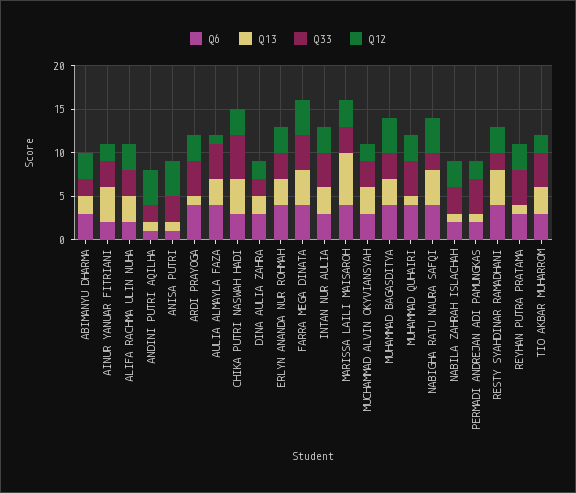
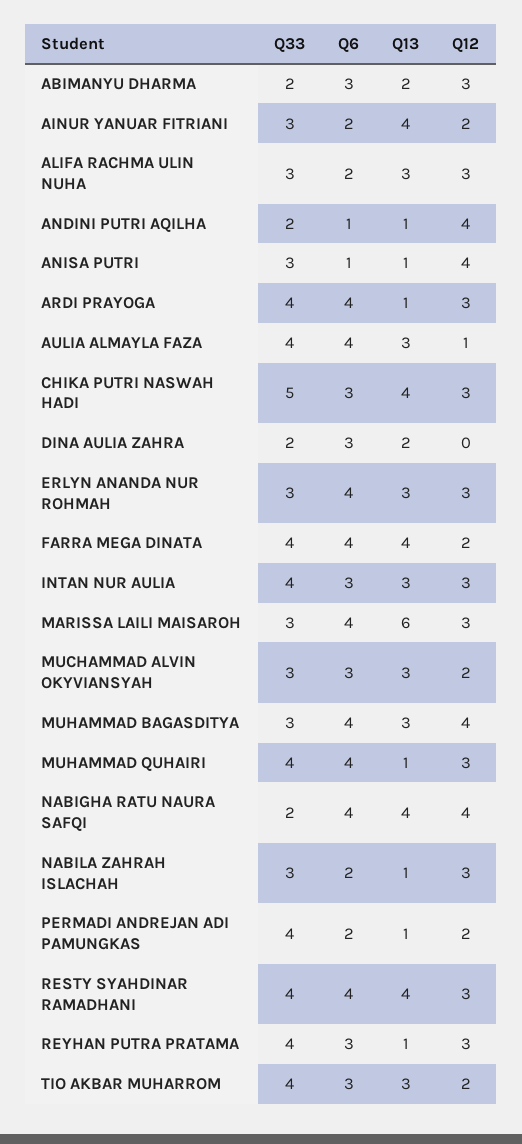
Q12, DINA AULIA ZAHRA: 2 -> 0
Q12, FARRA MEGA DINATA: 4 -> 2
Q33, RESTY SYAHDINAR RAMADHANI: 2 -> 4

